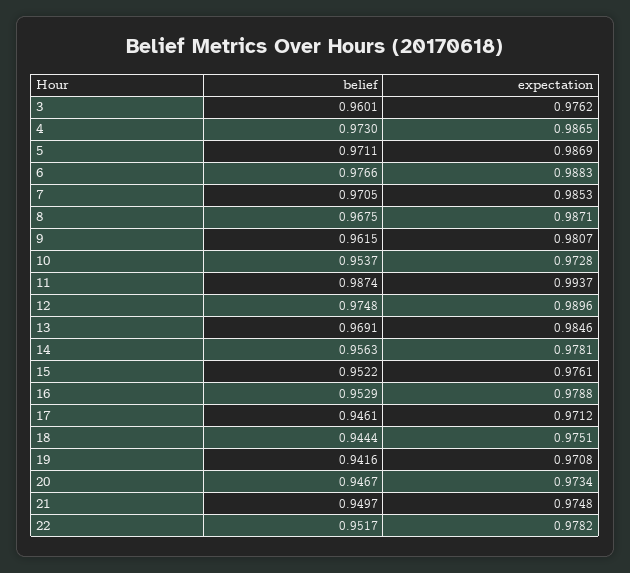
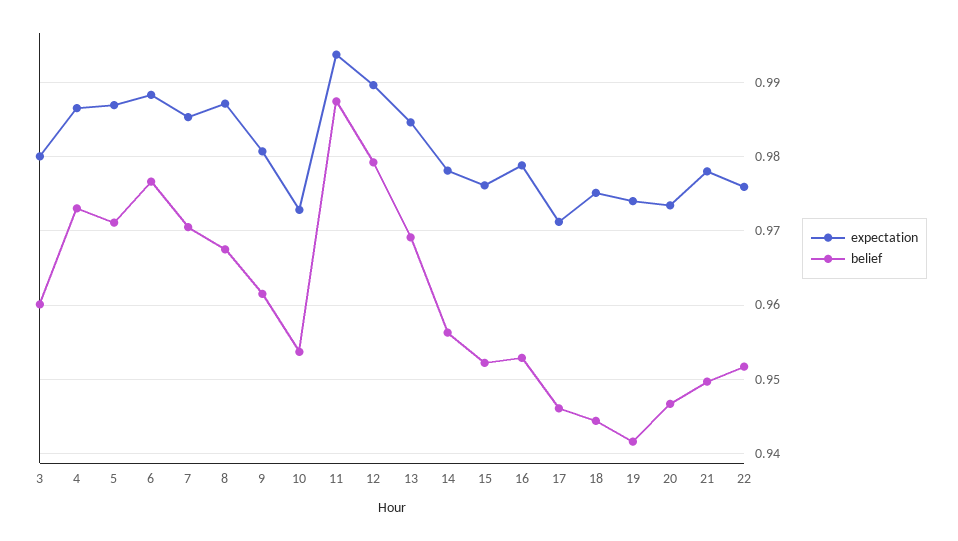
expectation, 3: 0.9762 -> 0.98
belief, 12: 0.9748 -> 0.979
expectation, 19: 0.9708 -> 0.974
expectation, 21: 0.9748 -> 0.978
expectation, 22: 0.9782 -> 0.976

